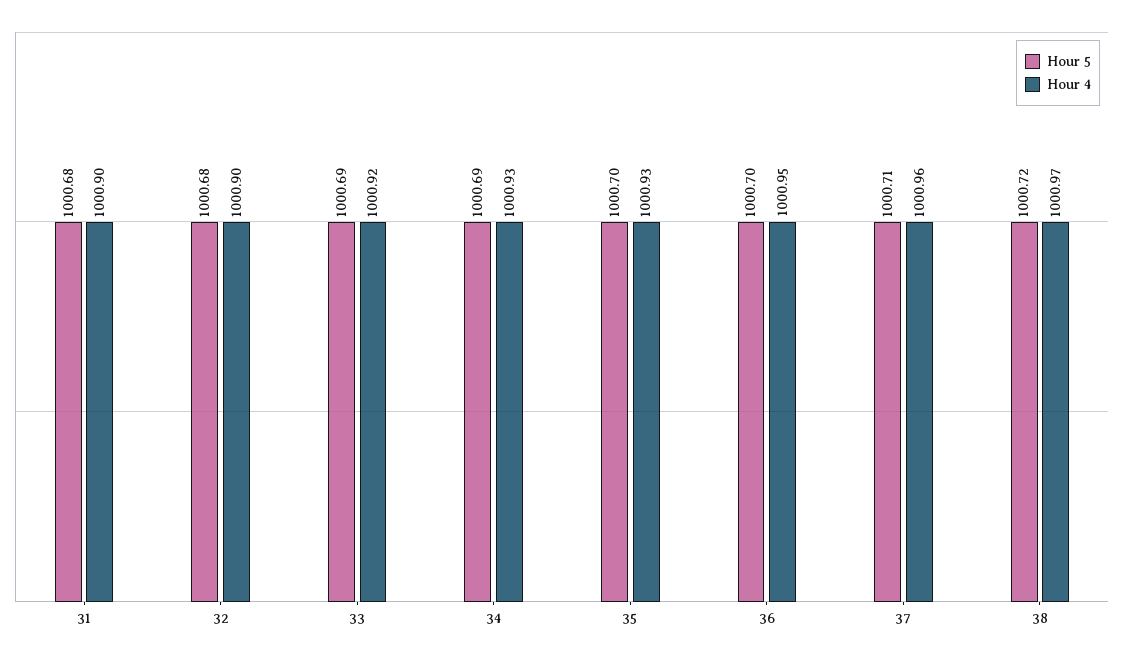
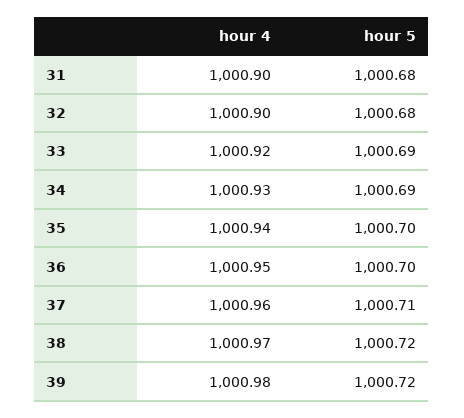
Hour 4, 35: 1000.93 -> 1000.94
Hour 4, 39: none -> 1000.98
Hour 5, 39: none -> 1000.72

